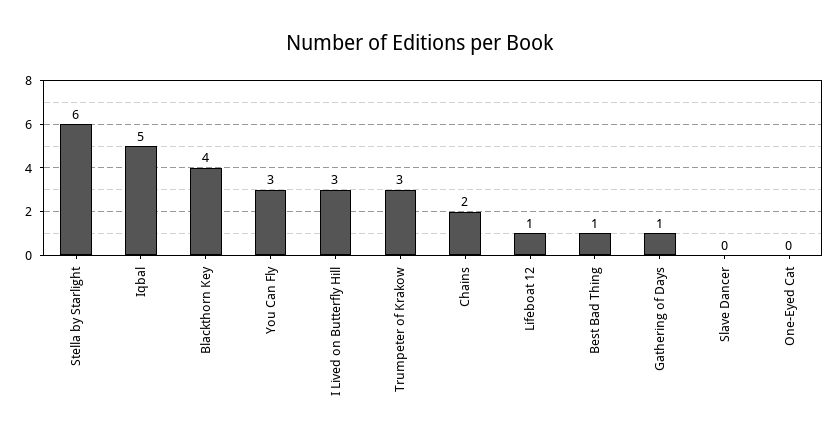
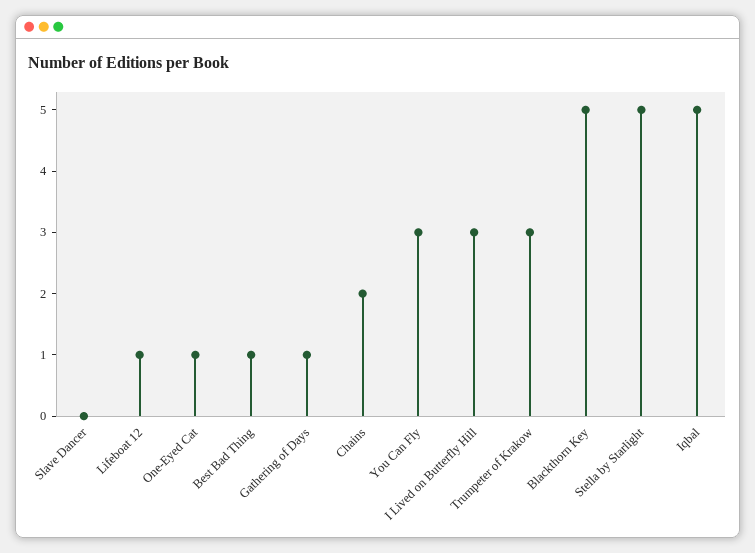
Stella by Starlight: 6 -> 5
Blackthorn Key: 4 -> 5
One-Eyed Cat: 0 -> 1

